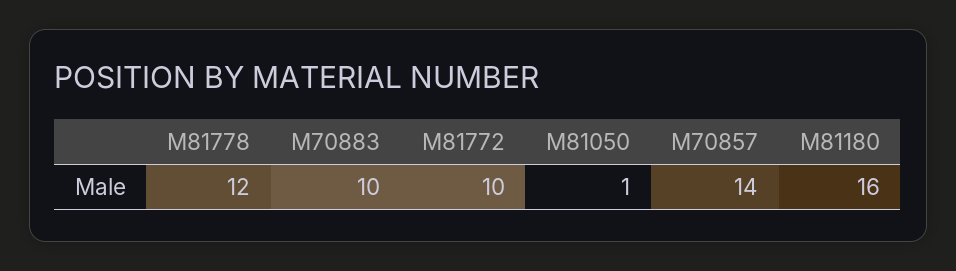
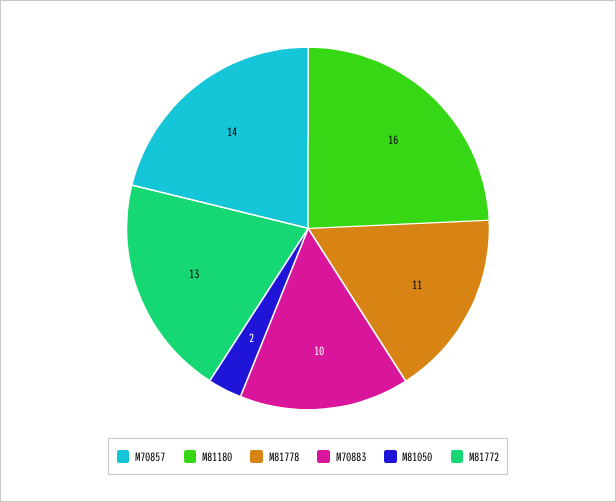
M81778: 12 -> 11
M81772: 10 -> 13
M81050: 1 -> 2

